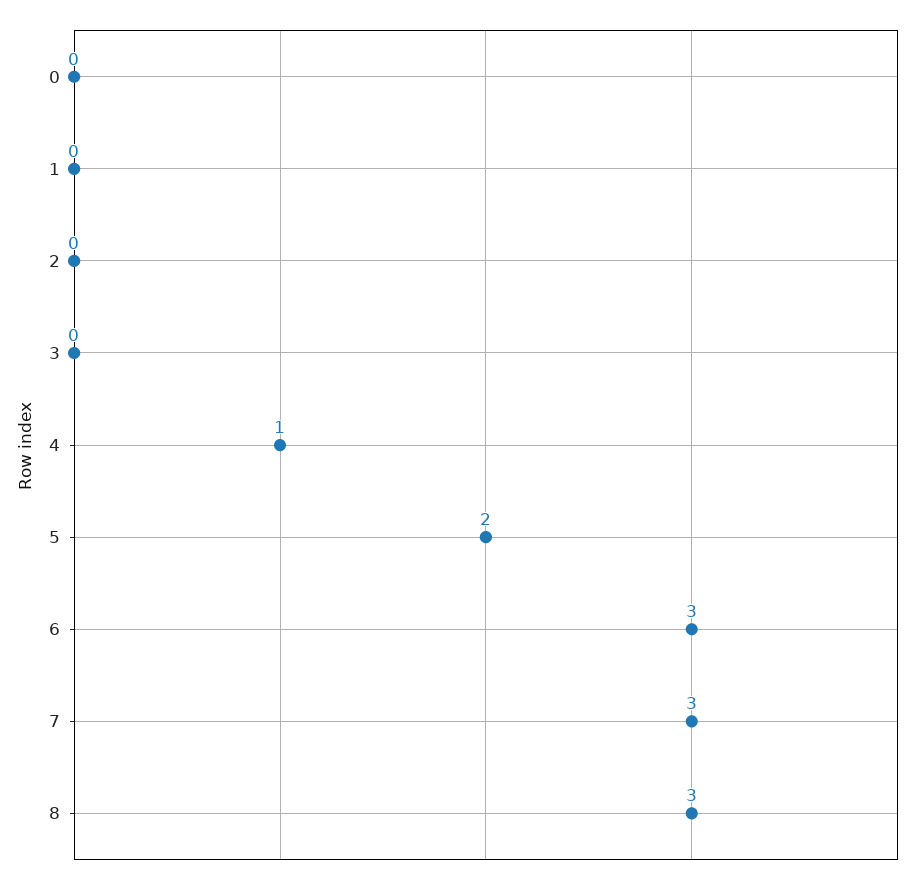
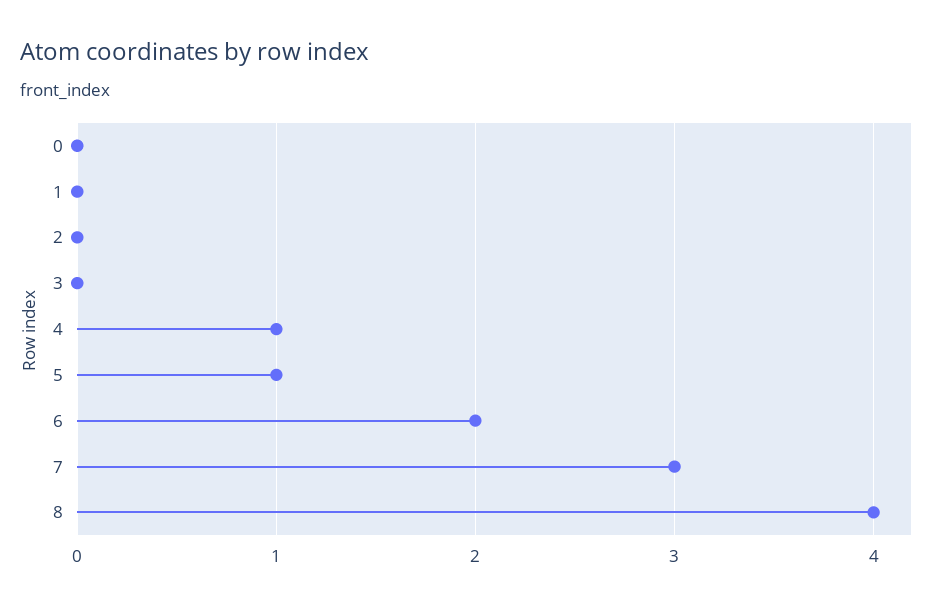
5: 2 -> 1
6: 3 -> 2
8: 3 -> 4

